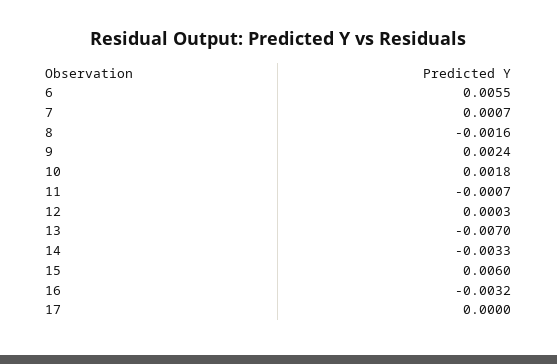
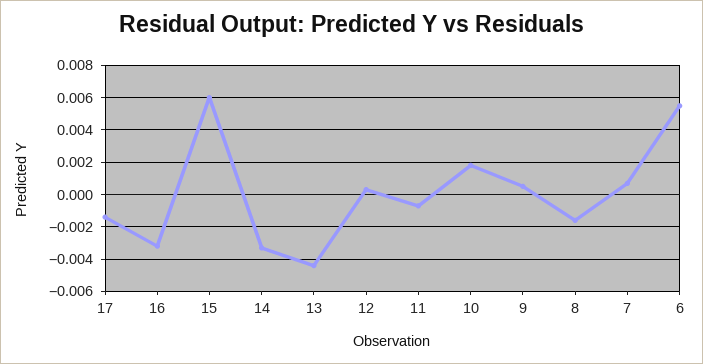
9: 0.0024 -> 0.0005
13: -0.007 -> -0.0045
17: 0 -> -0.0015

